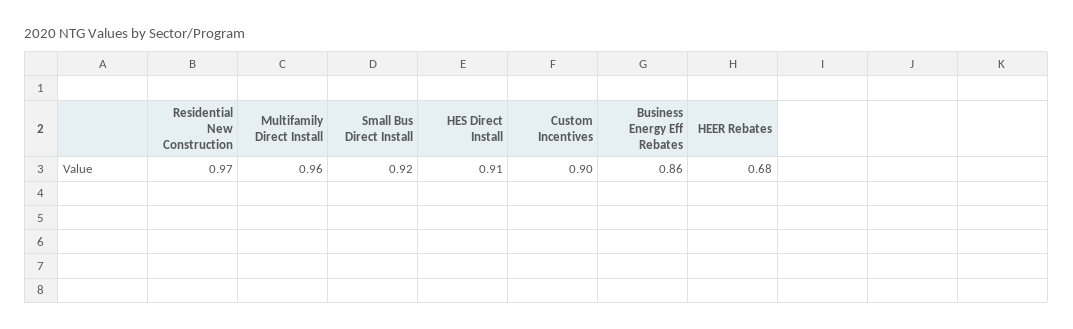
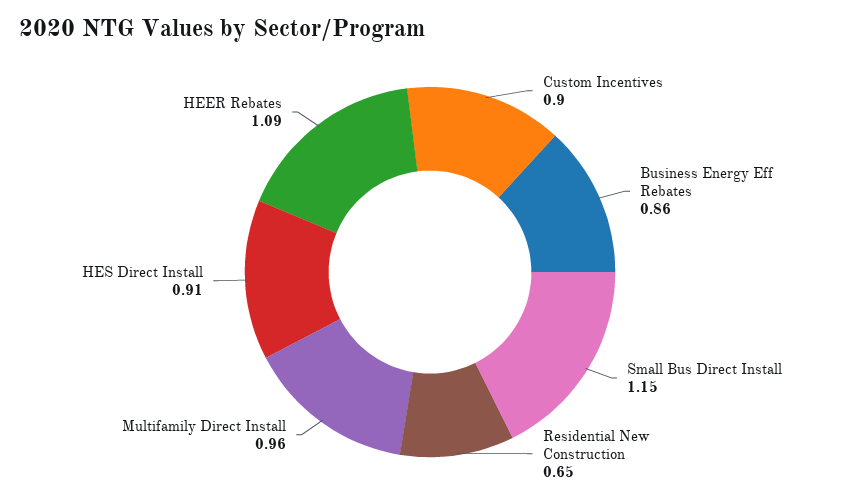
Residential New Construction: 0.97 -> 0.65
Small Bus Direct Install: 0.92 -> 1.15
HEER Rebates: 0.68 -> 1.09

